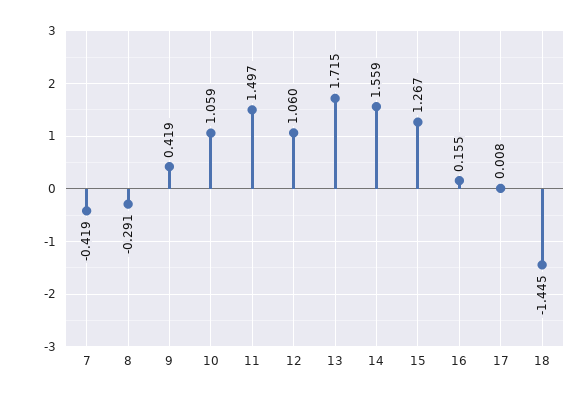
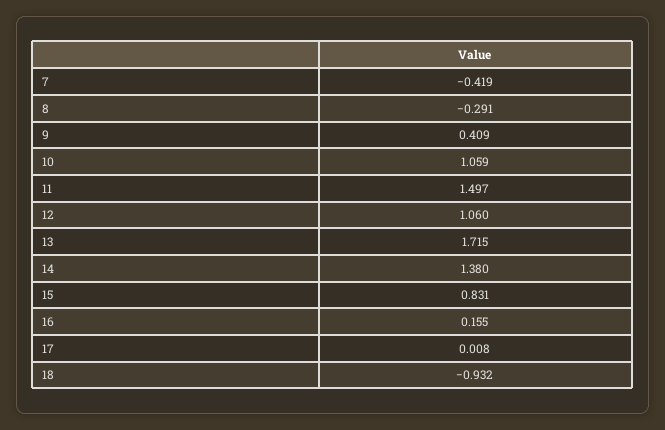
9: 0.419 -> 0.409
14: 1.559 -> 1.38
15: 1.267 -> 0.831
18: -1.445 -> -0.932

